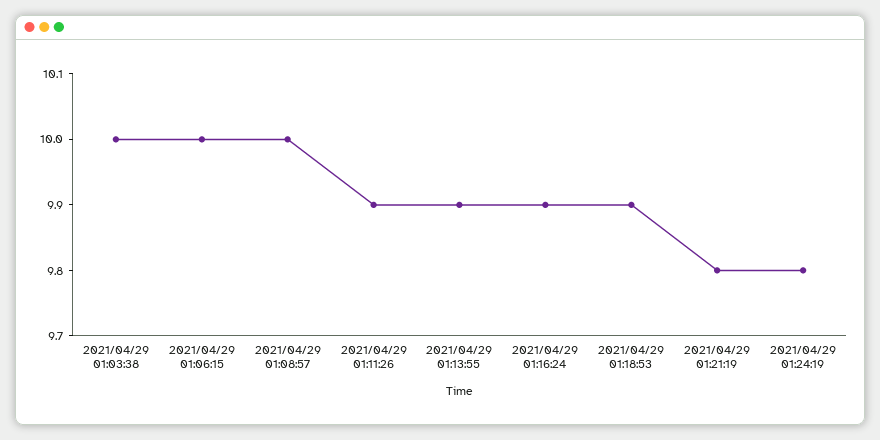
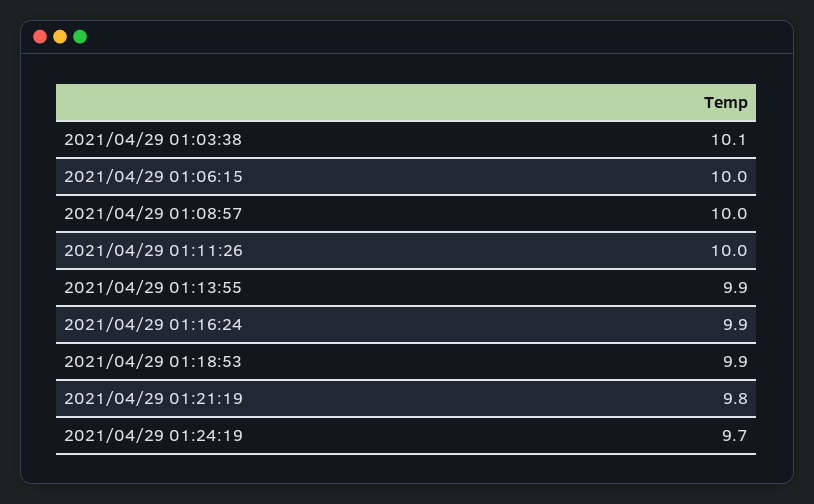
2021/04/29 01:03:38: 10 -> 10.1
2021/04/29 01:11:26: 9.9 -> 10
2021/04/29 01:24:19: 9.8 -> 9.7

